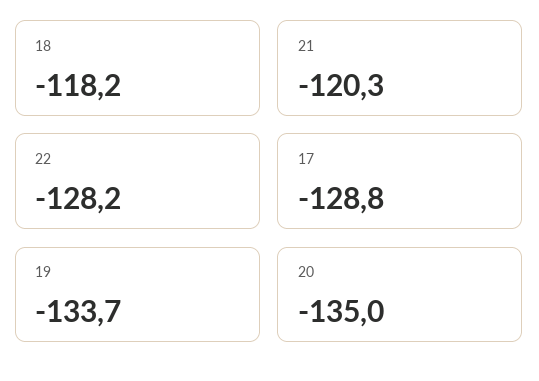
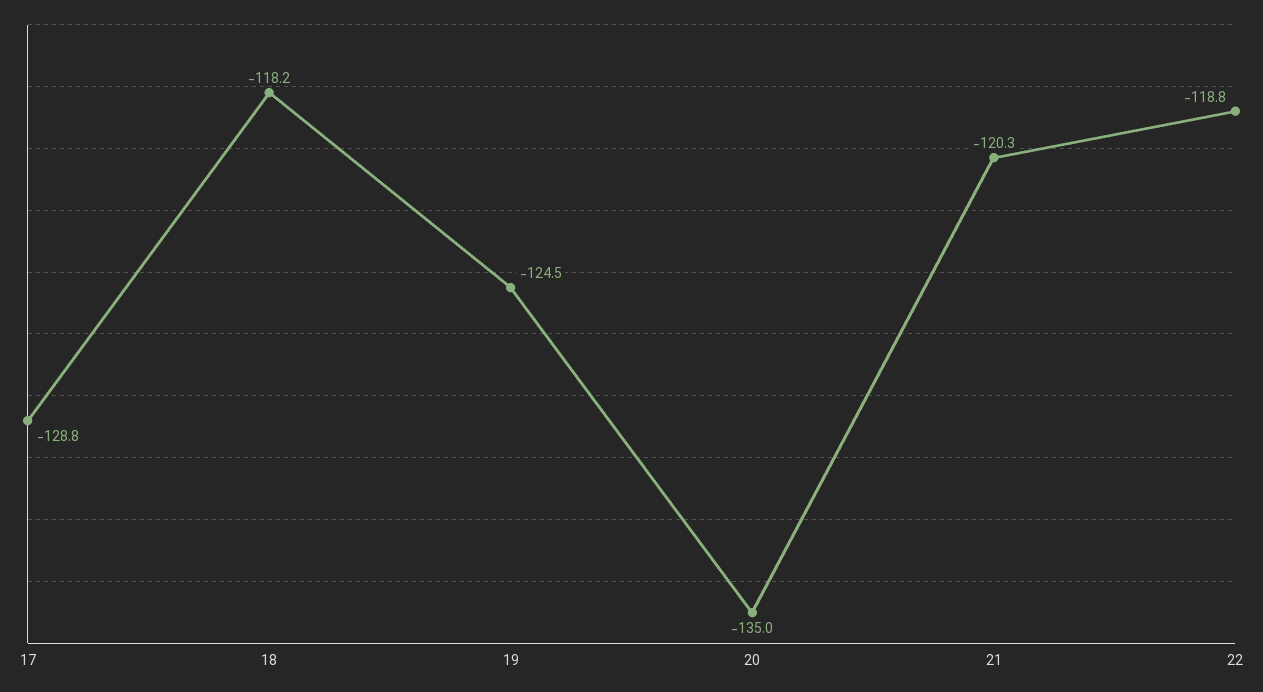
22: -128.2 -> -118.8
19: -133.7 -> -124.5

